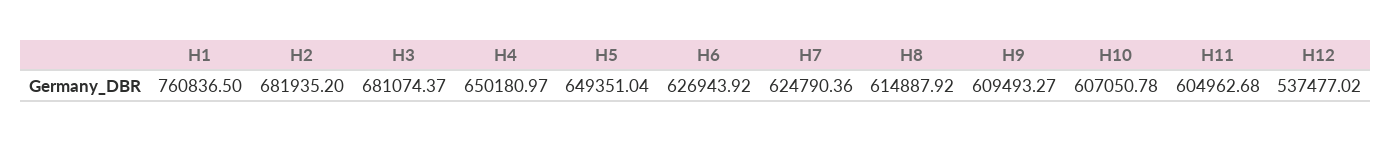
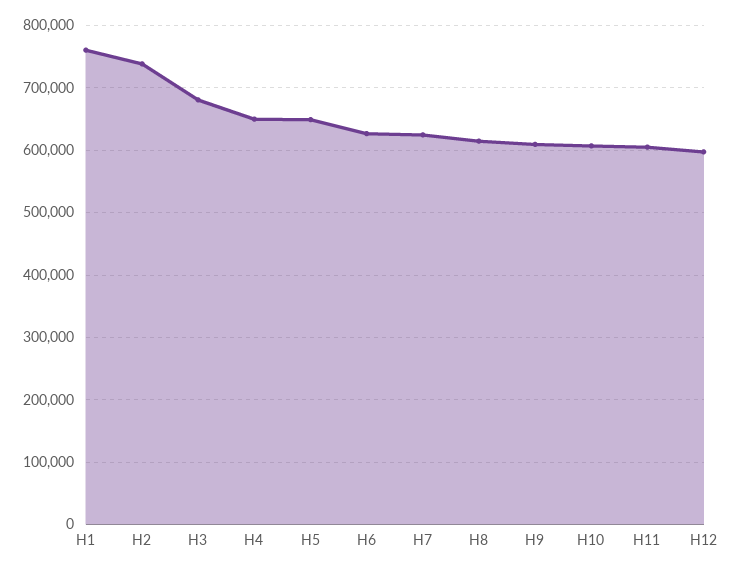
H2: 681935.2 -> 740000
H12: 537477.02 -> 600000

